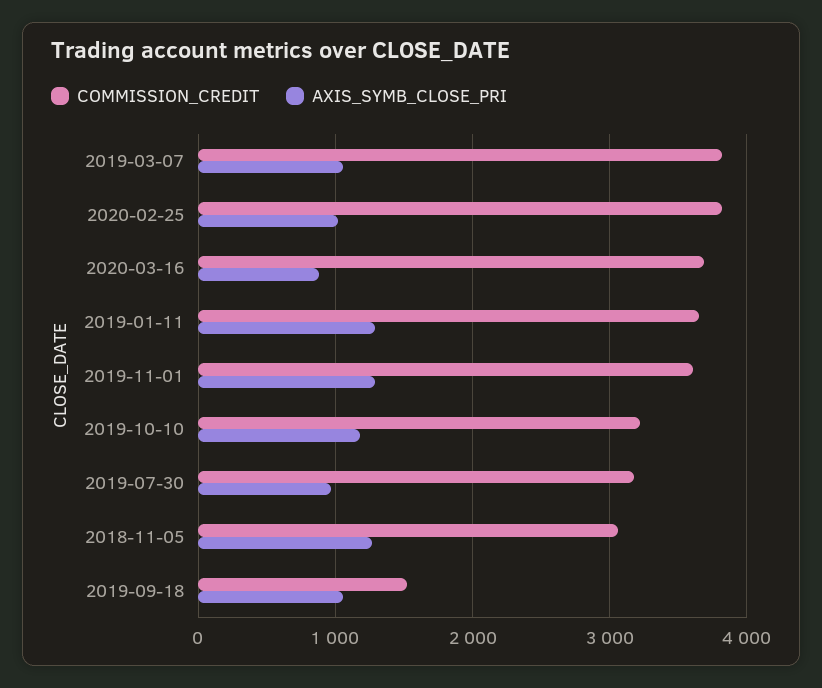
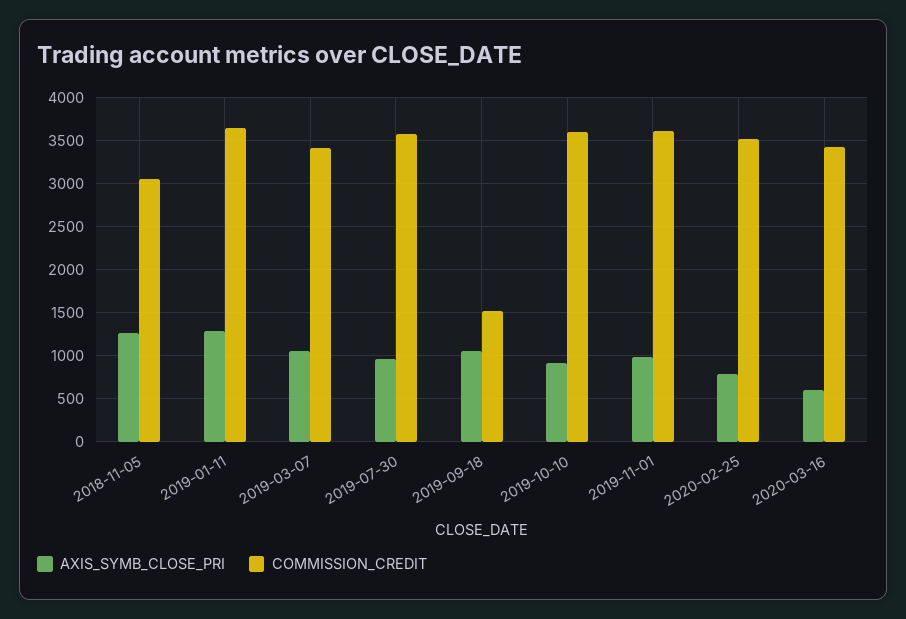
COMMISSION_CREDIT, 2019-03-07: 3800 -> 3400
COMMISSION_CREDIT, 2020-02-25: 3800 -> 3500
AXIS_SYMB_CLOSE_PRI, 2020-02-25: 1000 -> 800
COMMISSION_CREDIT, 2020-03-16: 3700 -> 3400
AXIS_SYMB_CLOSE_PRI, 2020-03-16: 900 -> 600
AXIS_SYMB_CLOSE_PRI, 2019-11-01: 1300 -> 1000
COMMISSION_CREDIT, 2019-10-10: 3200 -> 3600
AXIS_SYMB_CLOSE_PRI, 2019-10-10: 1200 -> 900
COMMISSION_CREDIT, 2019-07-30: 3200 -> 3600

